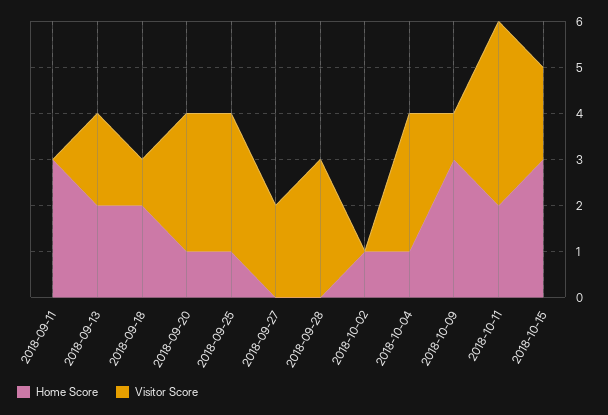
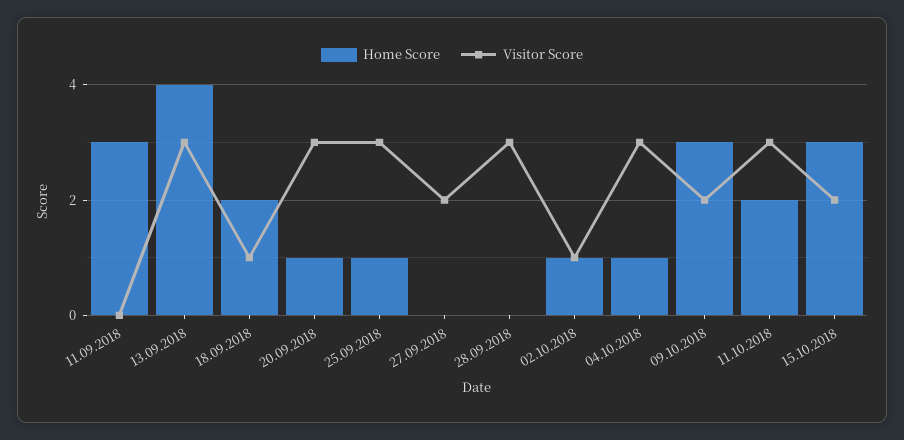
Home Score, 2018-09-13: 2 -> 4
Visitor Score, 2018-09-13: 2 -> 3
Visitor Score, 2018-10-02: 0 -> 1
Visitor Score, 2018-10-09: 1 -> 2
Visitor Score, 2018-10-11: 4 -> 3

